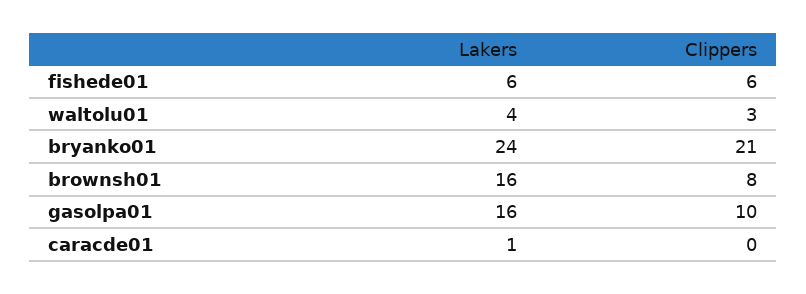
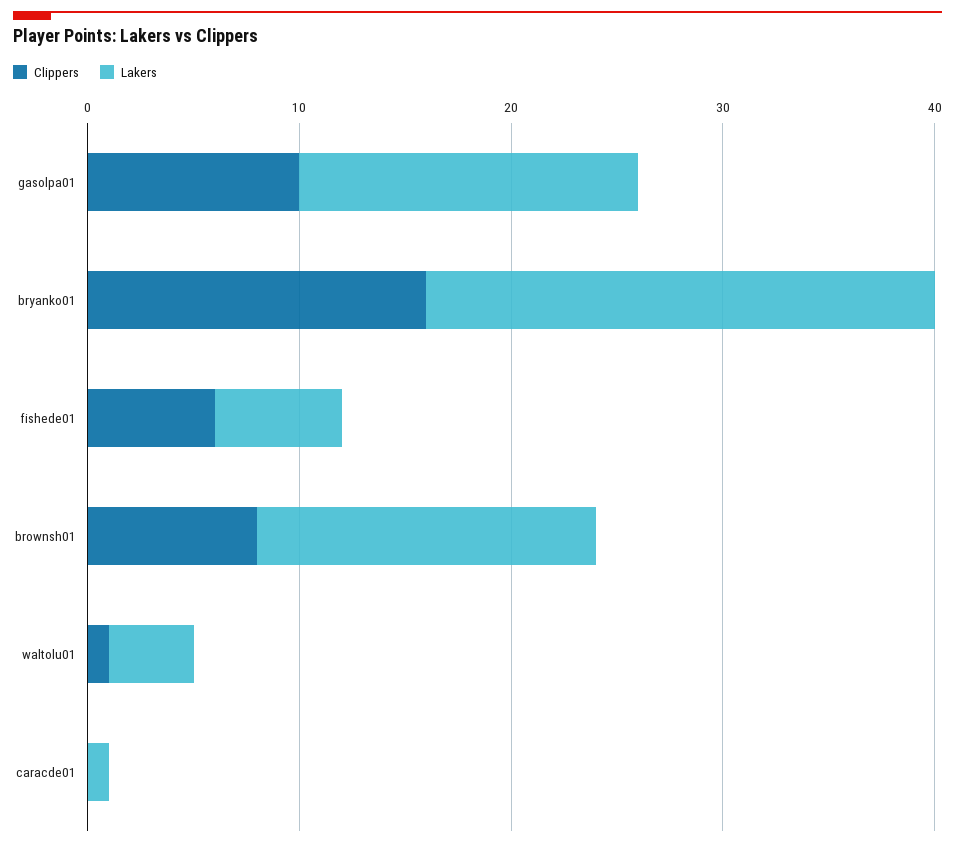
Clippers, waltolu01: 3 -> 1
Clippers, bryanko01: 21 -> 16

